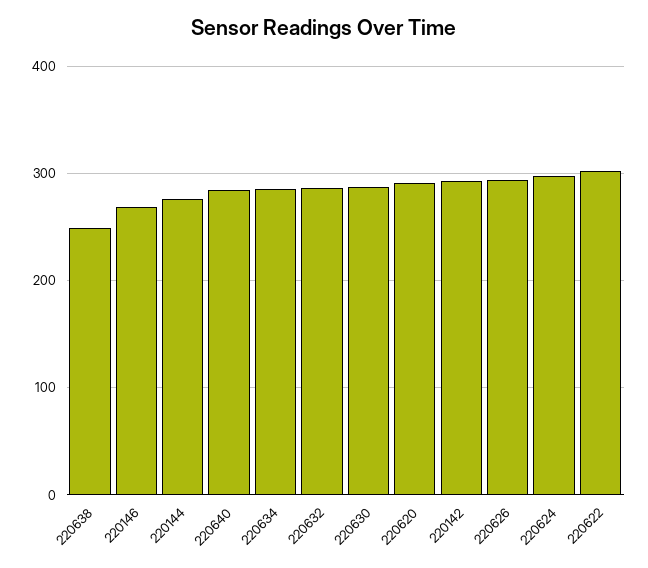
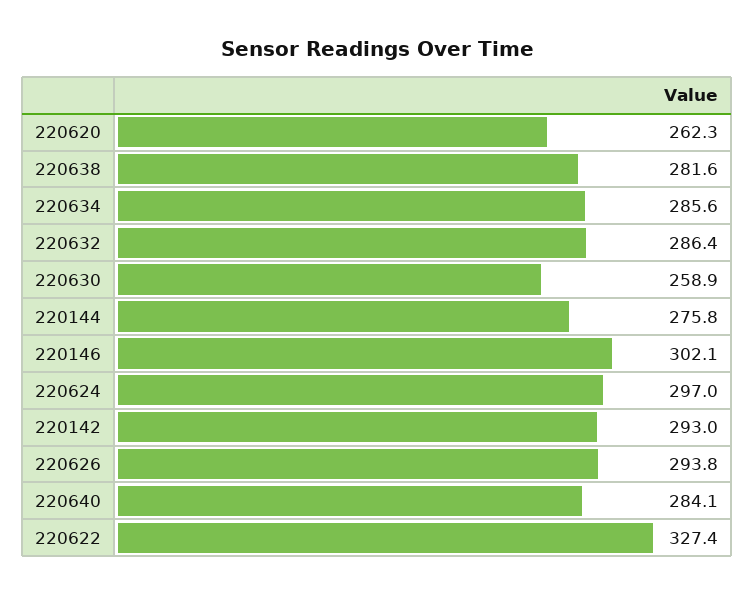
220638: 250 -> 281.6
220146: 270 -> 302.1
220630: 290 -> 258.9
220620: 290 -> 262.3
220622: 300 -> 327.4

